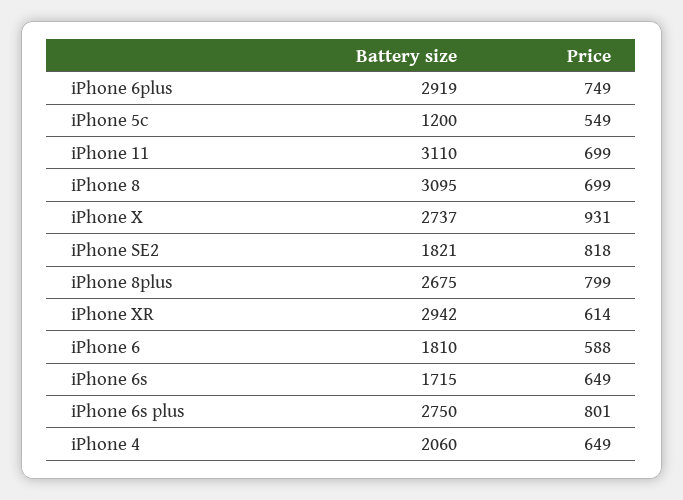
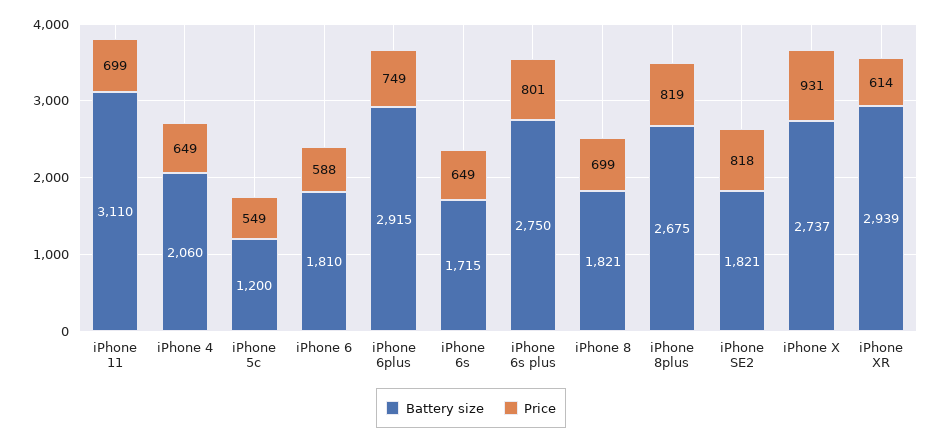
Battery size, iPhone 6plus: 2919 -> 2915
Battery size, iPhone 8: 3095 -> 1821
Price, iPhone 8plus: 799 -> 819
Battery size, iPhone XR: 2942 -> 2939

